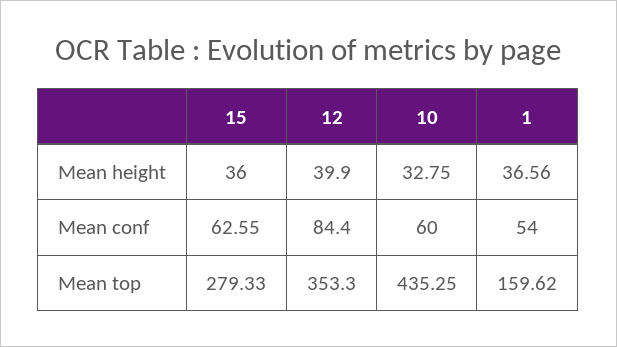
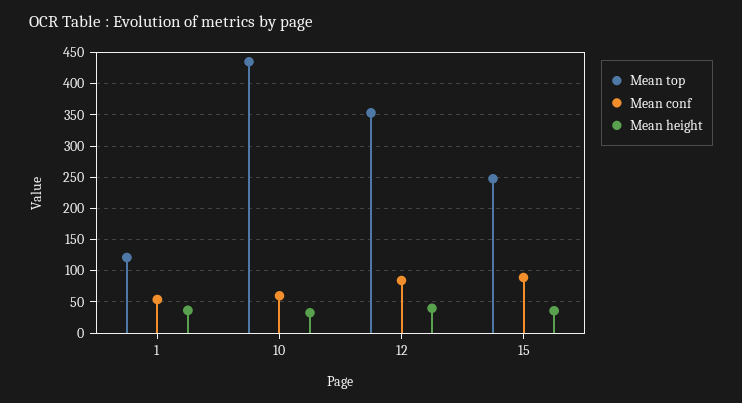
Mean conf, 15: 62.55 -> 90
Mean top, 15: 279.33 -> 250
Mean top, 1: 159.62 -> 120

